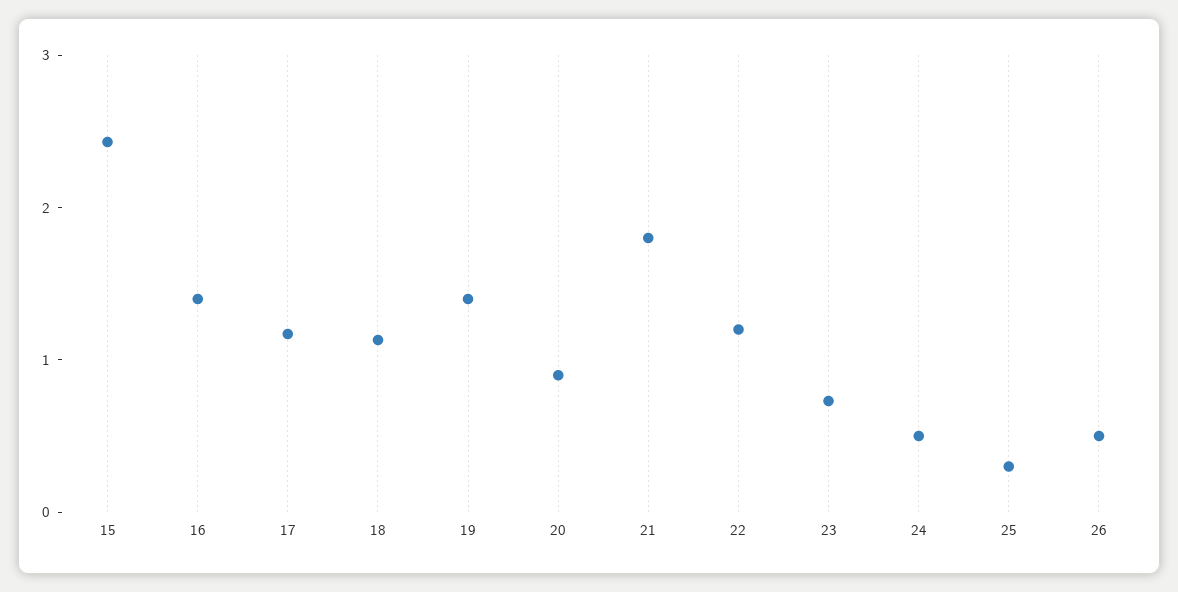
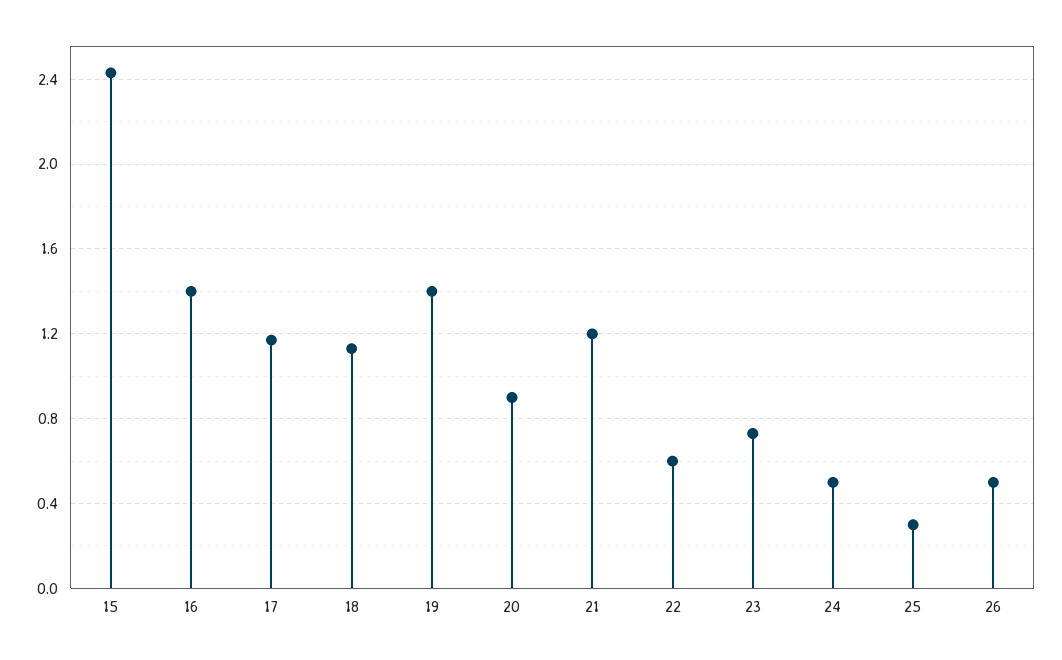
21: 1.8 -> 1.2
22: 1.2 -> 0.6

